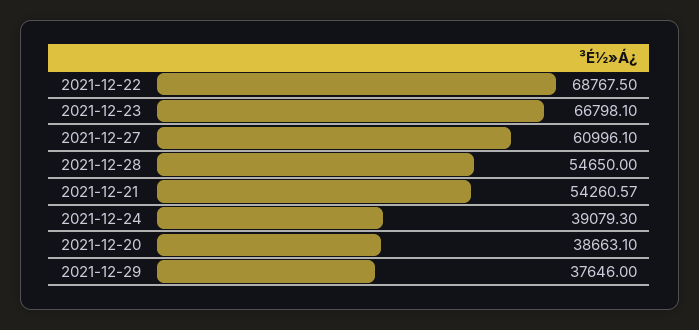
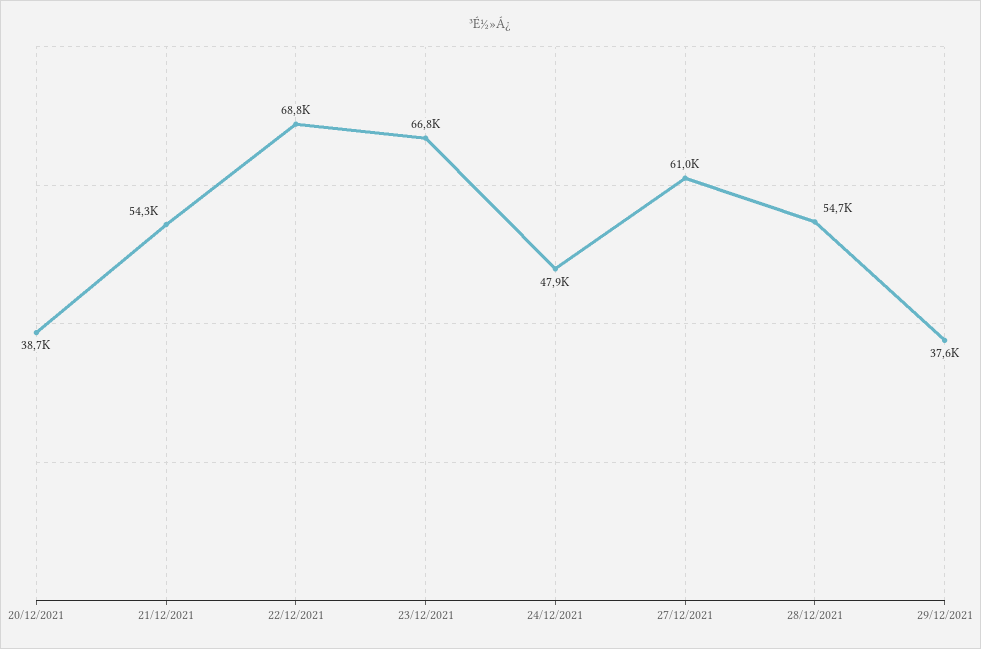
2021-12-24: 39079.3 -> 47900

